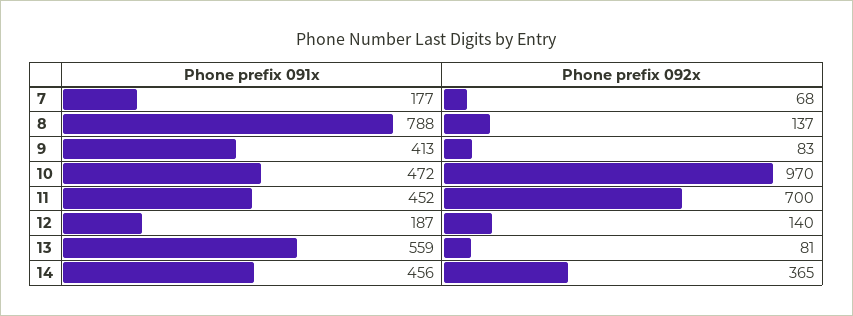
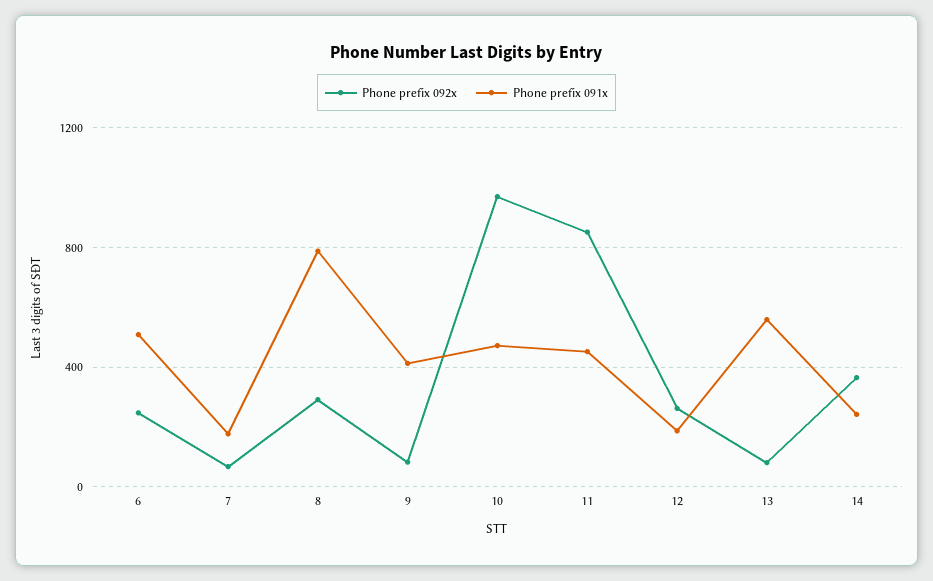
Phone prefix 092x, 8: 137 -> 300
Phone prefix 092x, 11: 700 -> 850
Phone prefix 092x, 12: 140 -> 250
Phone prefix 091x, 14: 456 -> 250
Phone prefix 092x, 6: none -> 250
Phone prefix 091x, 6: none -> 500

